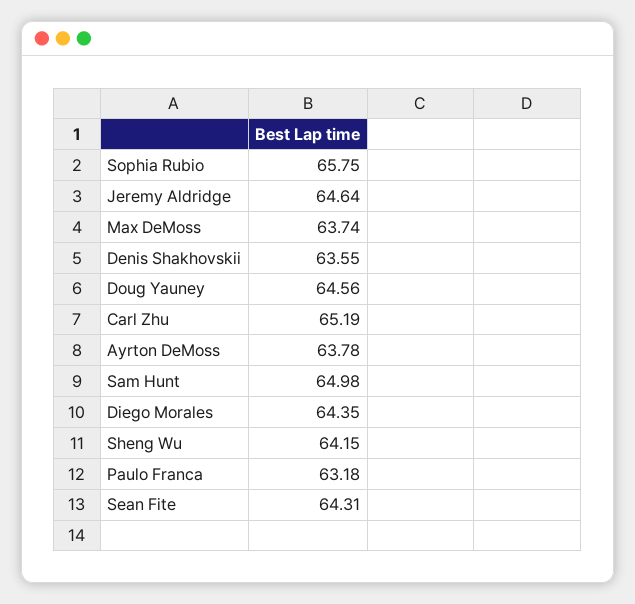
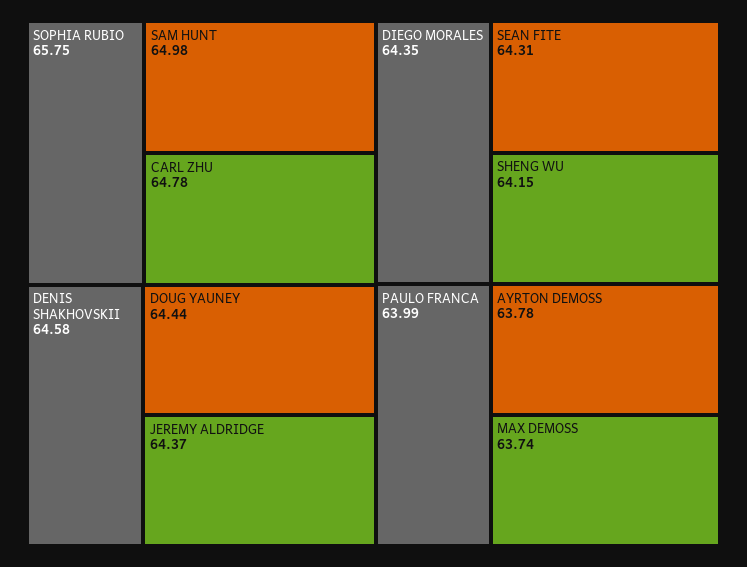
Jeremy Aldridge: 64.64 -> 64.37
Denis Shakhovskii: 63.55 -> 64.58
Doug Yauney: 64.56 -> 64.44
Carl Zhu: 65.19 -> 64.78
Paulo Franca: 63.18 -> 63.99

